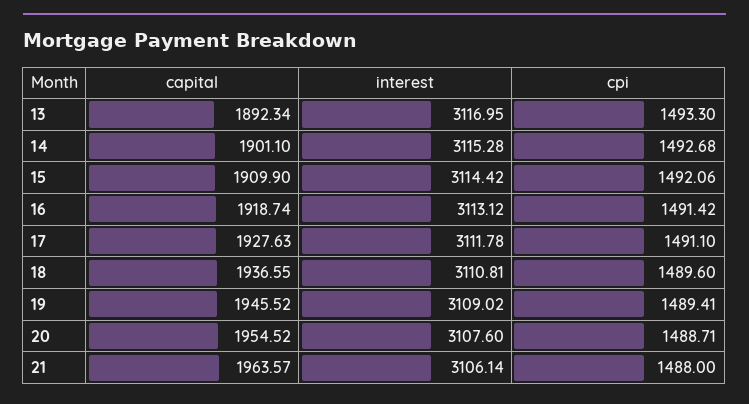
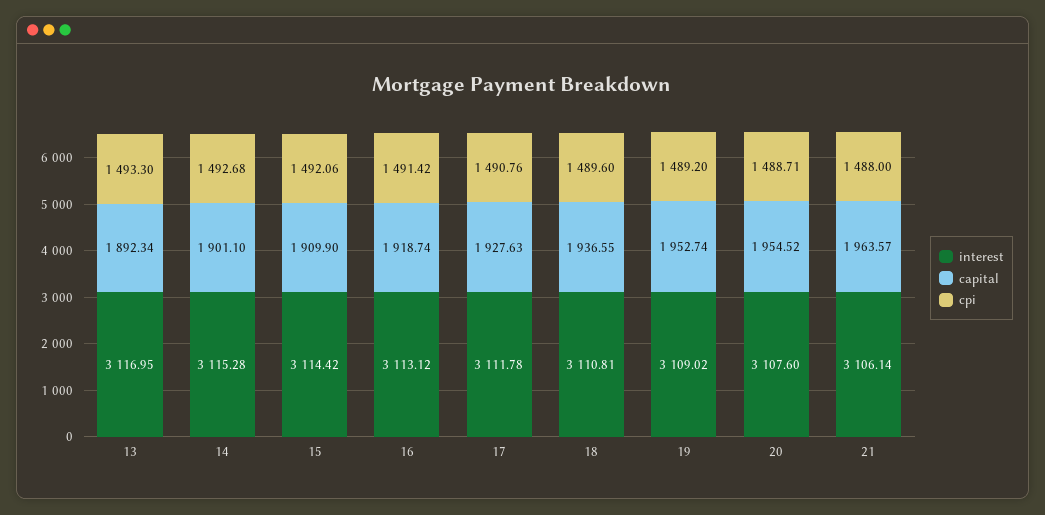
cpi, 17: 1491.1 -> 1490.76
capital, 19: 1945.52 -> 1952.74
cpi, 19: 1489.41 -> 1489.2

